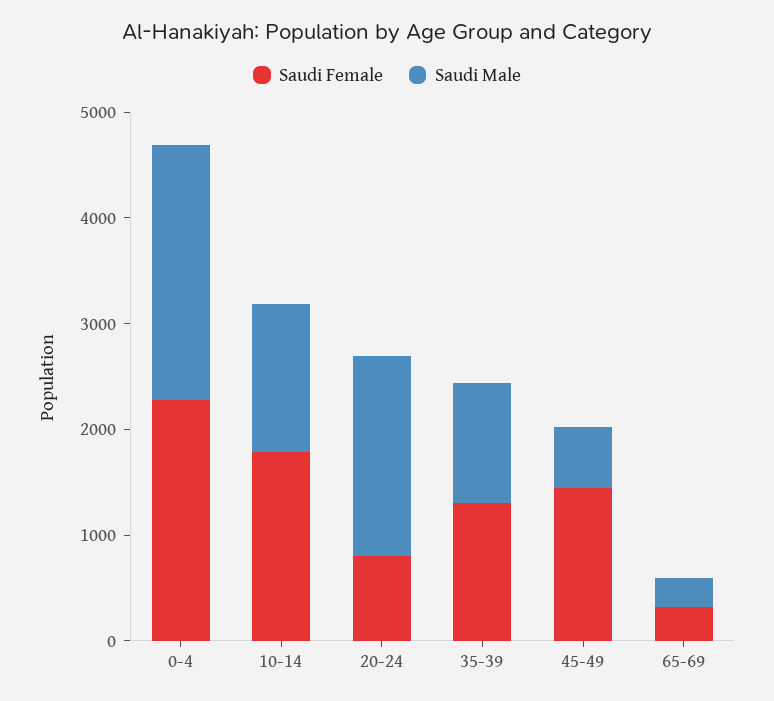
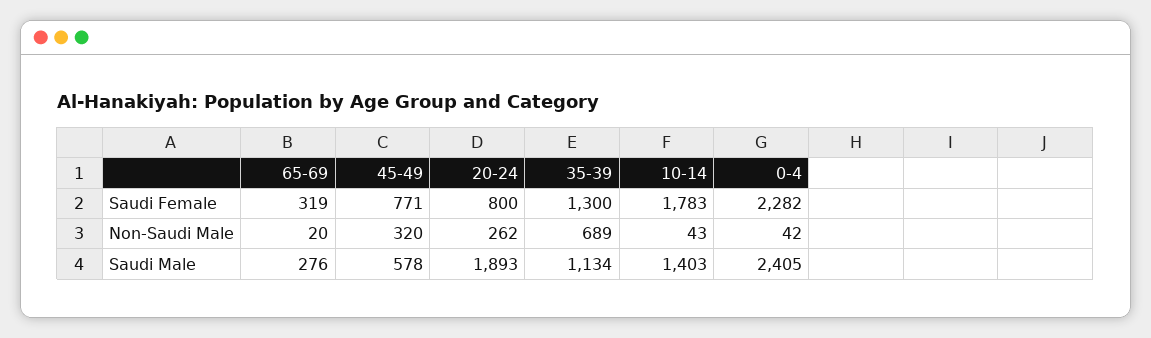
Saudi Female, 45-49: 1400 -> 771
Non-Saudi Male, 65-69: none -> 20
Non-Saudi Male, 45-49: none -> 320
Non-Saudi Male, 20-24: none -> 262
Non-Saudi Male, 35-39: none -> 689
Non-Saudi Male, 10-14: none -> 43
Non-Saudi Male, 0-4: none -> 42

